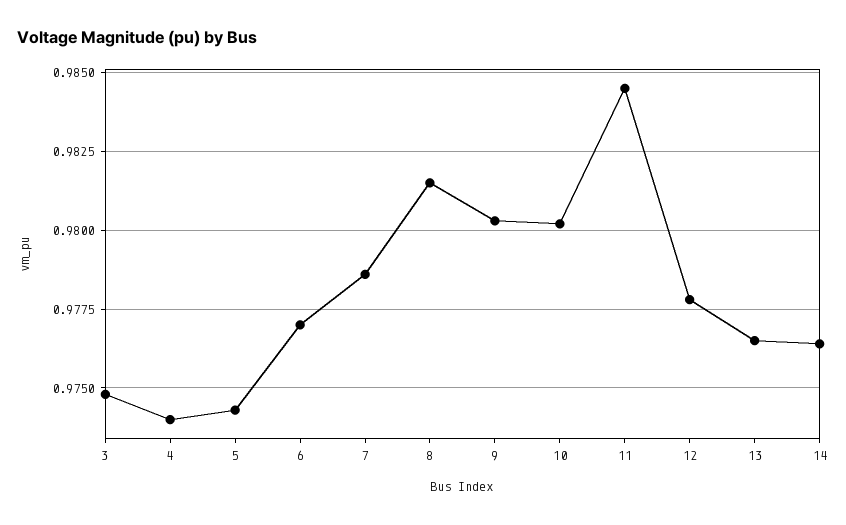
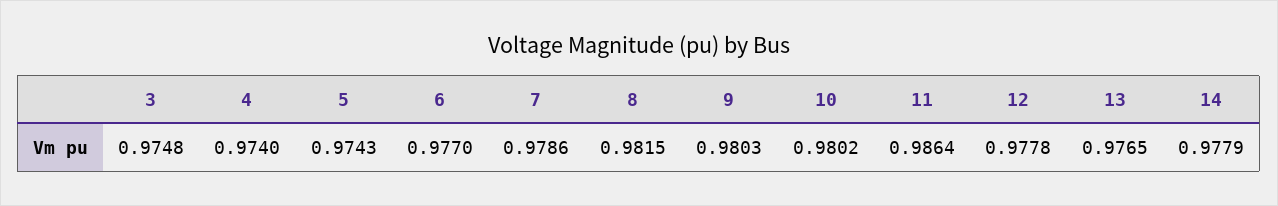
11: 0.9845 -> 0.9864
14: 0.9765 -> 0.9779

